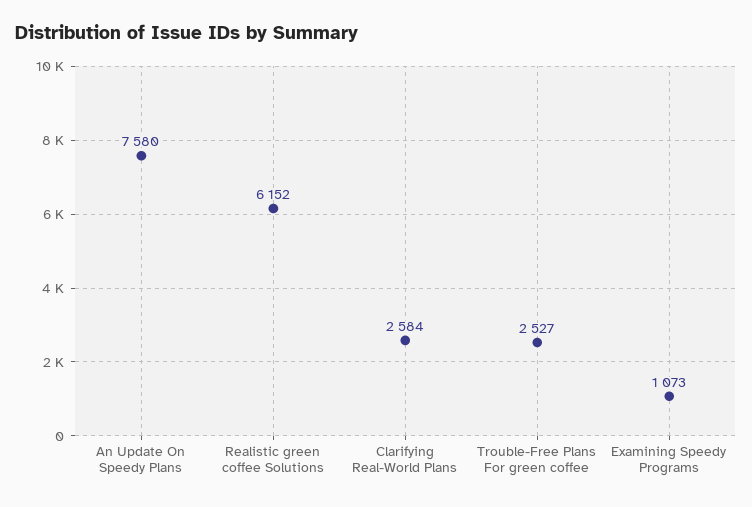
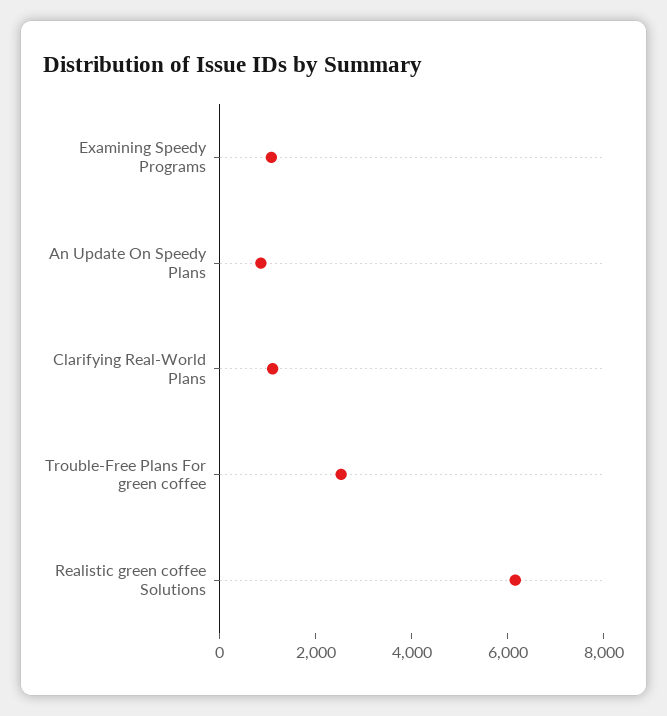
An Update On Speedy Plans: 7580 -> 1000
Clarifying Real-World Plans: 2584 -> 1000

